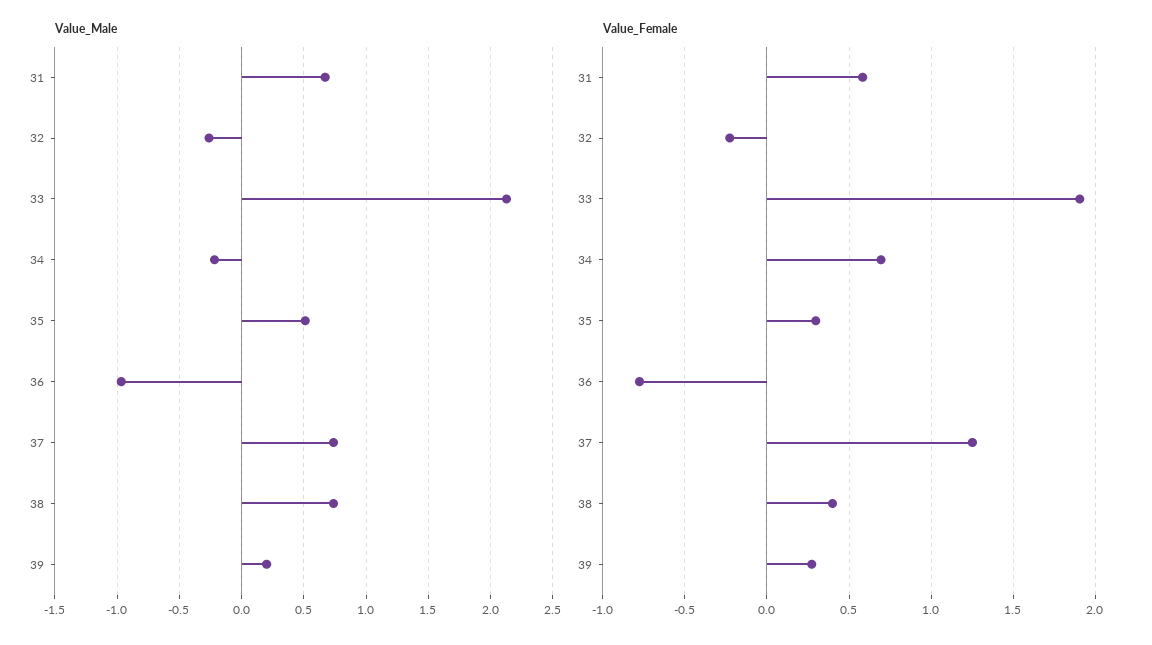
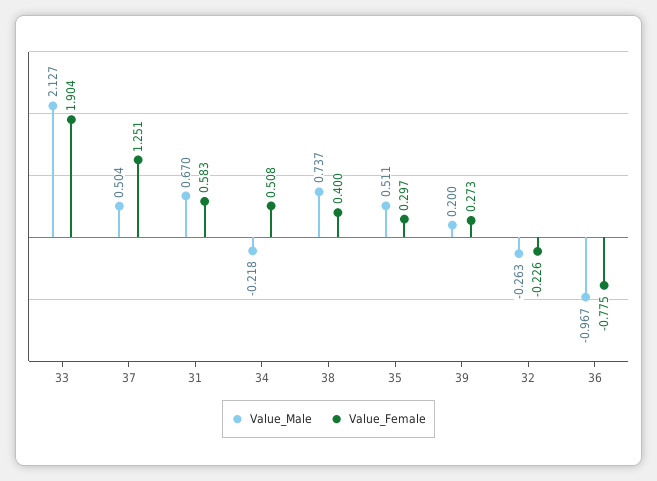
Value_Male, 37: 0.75 -> 0.504
Value_Female, 34: 0.7 -> 0.508

